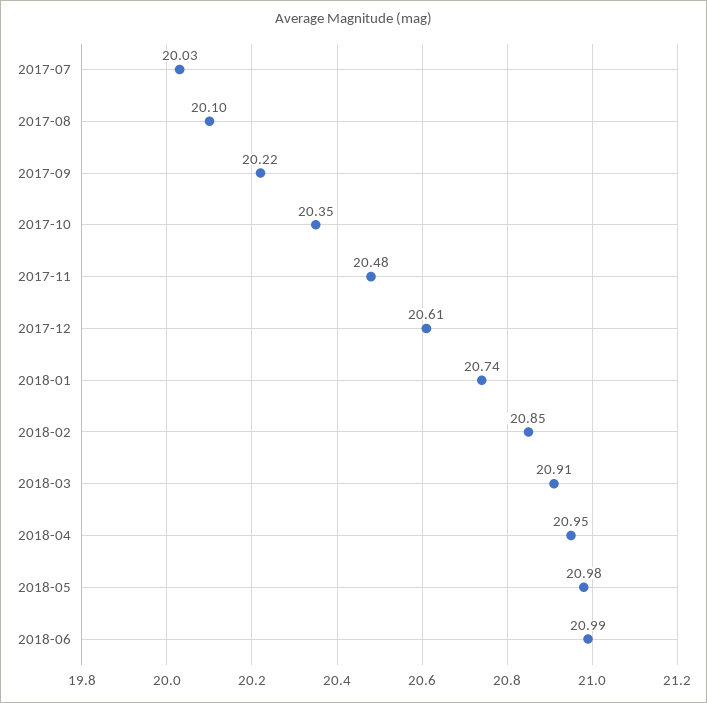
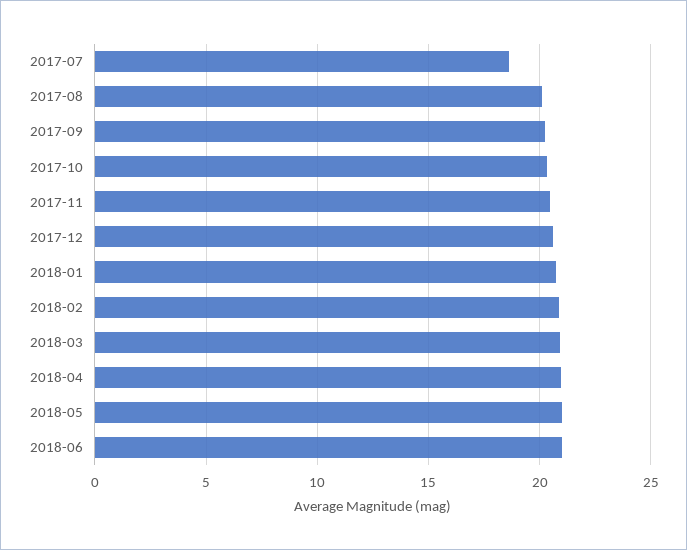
2017-07: 20.03 -> 18.5

